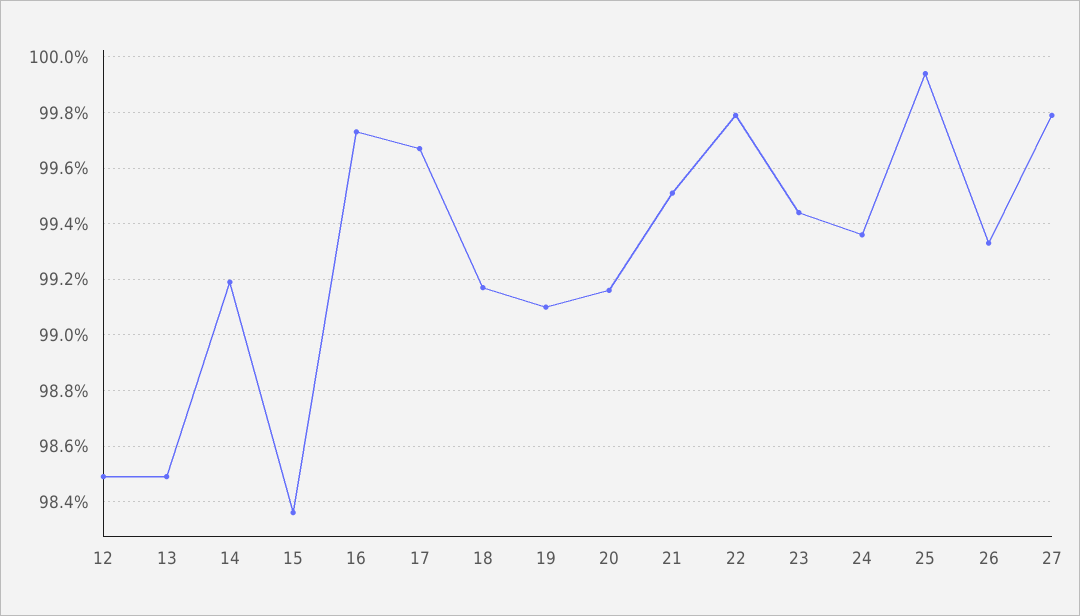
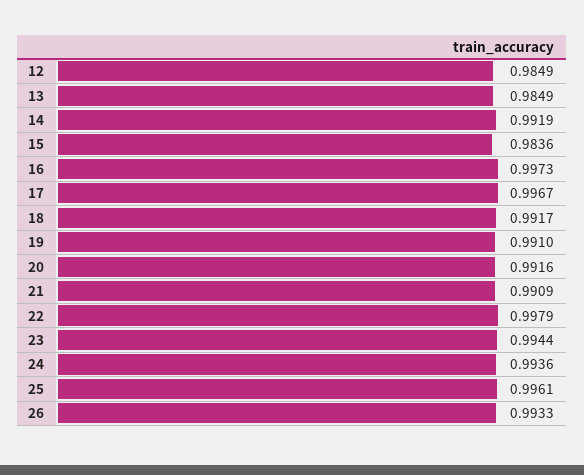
21: 0.995 -> 0.9909
25: 0.9995 -> 0.9961
27: 0.998 -> none

